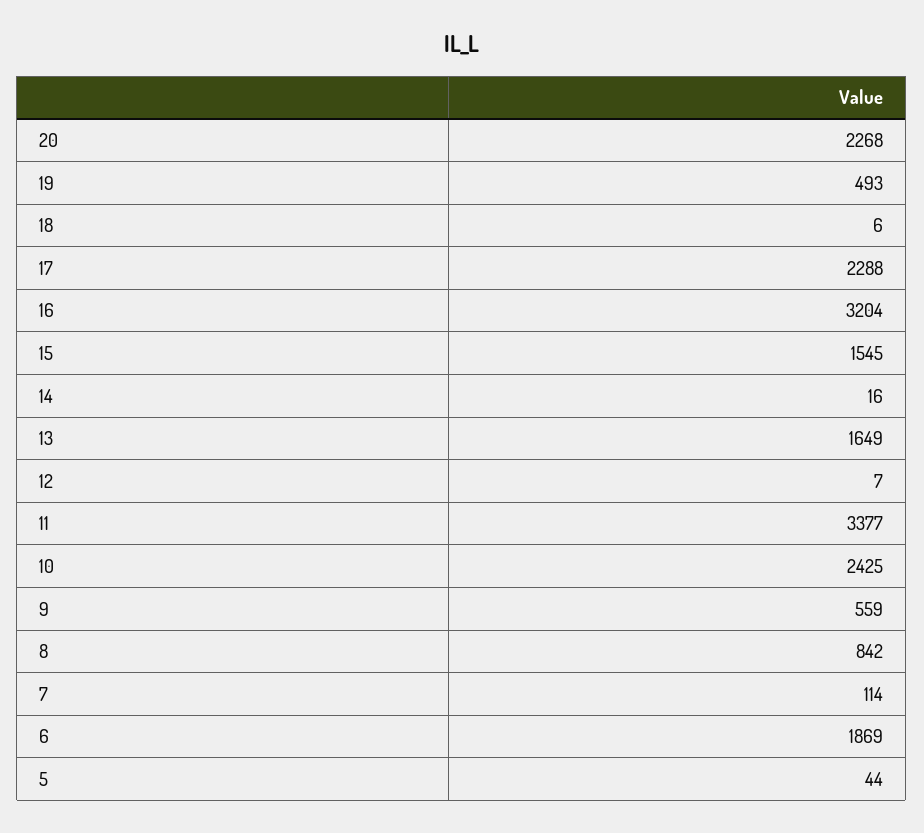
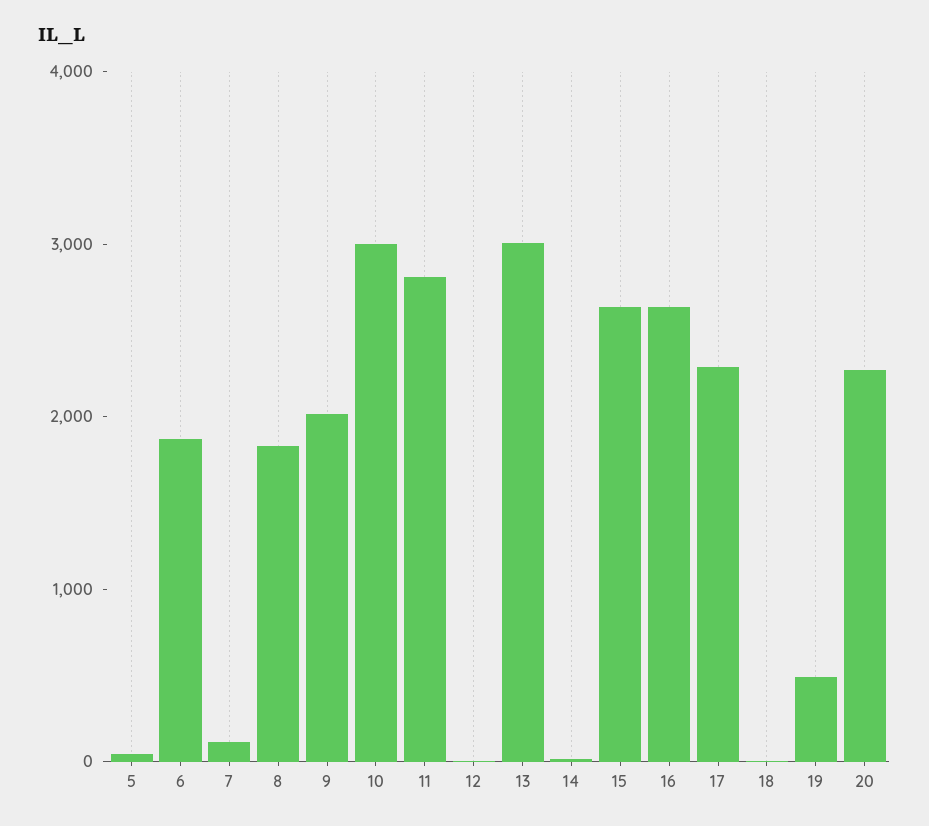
16: 3204 -> 2600
15: 1545 -> 2600
13: 1649 -> 3000
11: 3377 -> 2800
10: 2425 -> 3000
9: 559 -> 2000
8: 842 -> 1800

